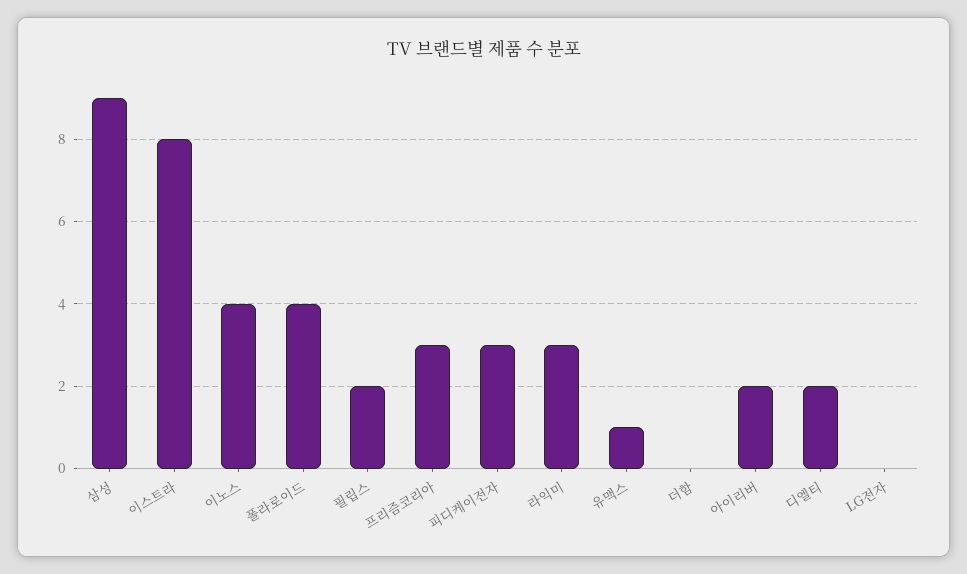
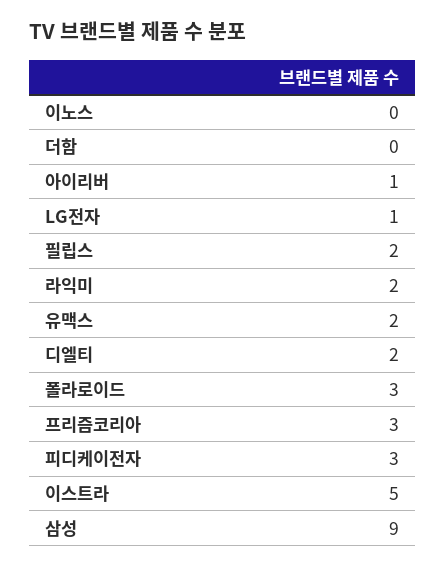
이스트라: 8 -> 5
이노스: 4 -> 0
폴라로이드: 4 -> 3
라익미: 3 -> 2
유맥스: 1 -> 2
아이리버: 2 -> 1
LG전자: 0 -> 1

